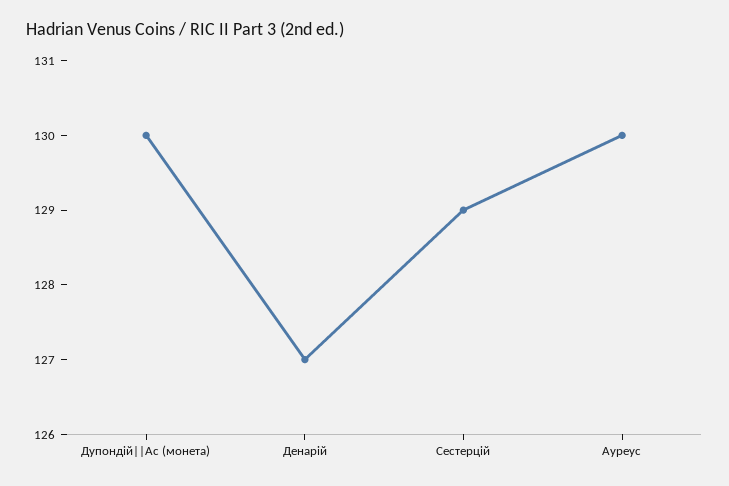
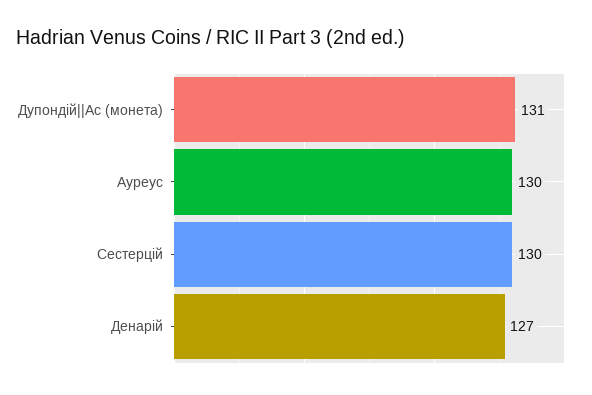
Дупондій||Ас (монета): 130 -> 131
Сестерцій: 129 -> 130

